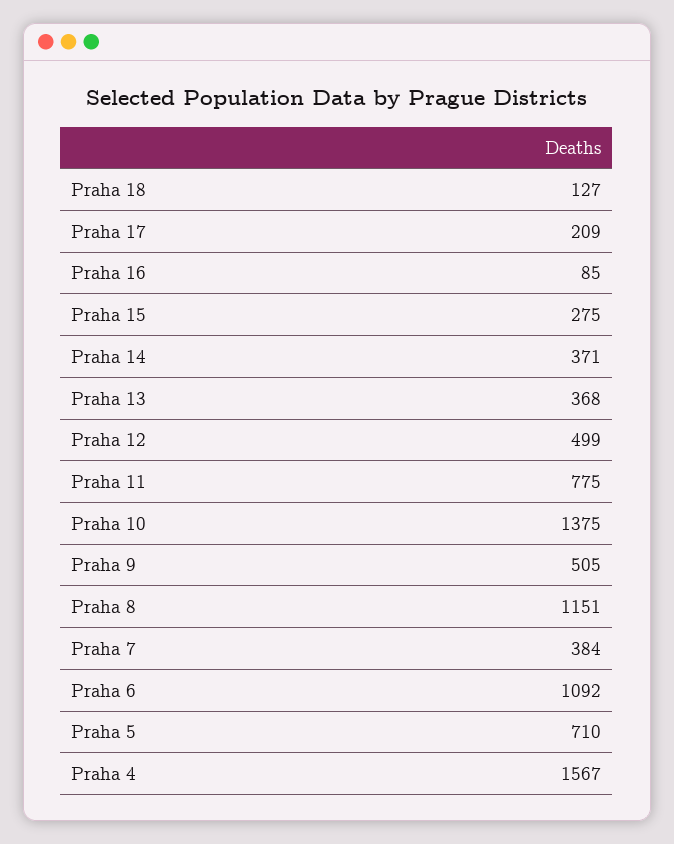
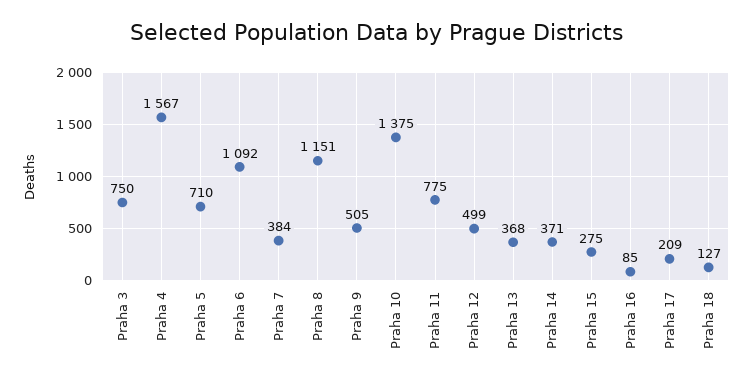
Praha 3: none -> 750

